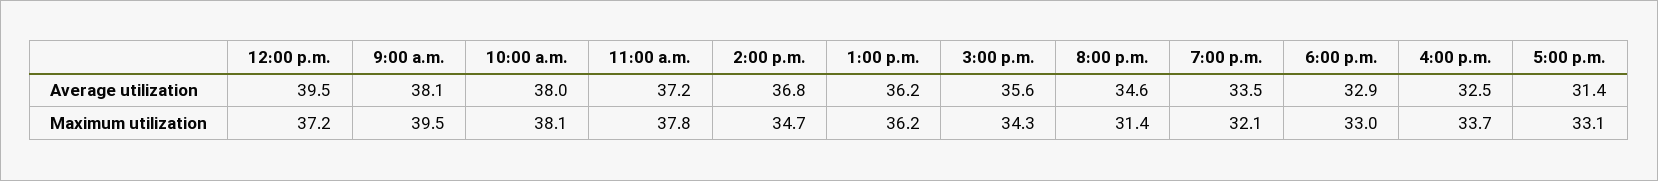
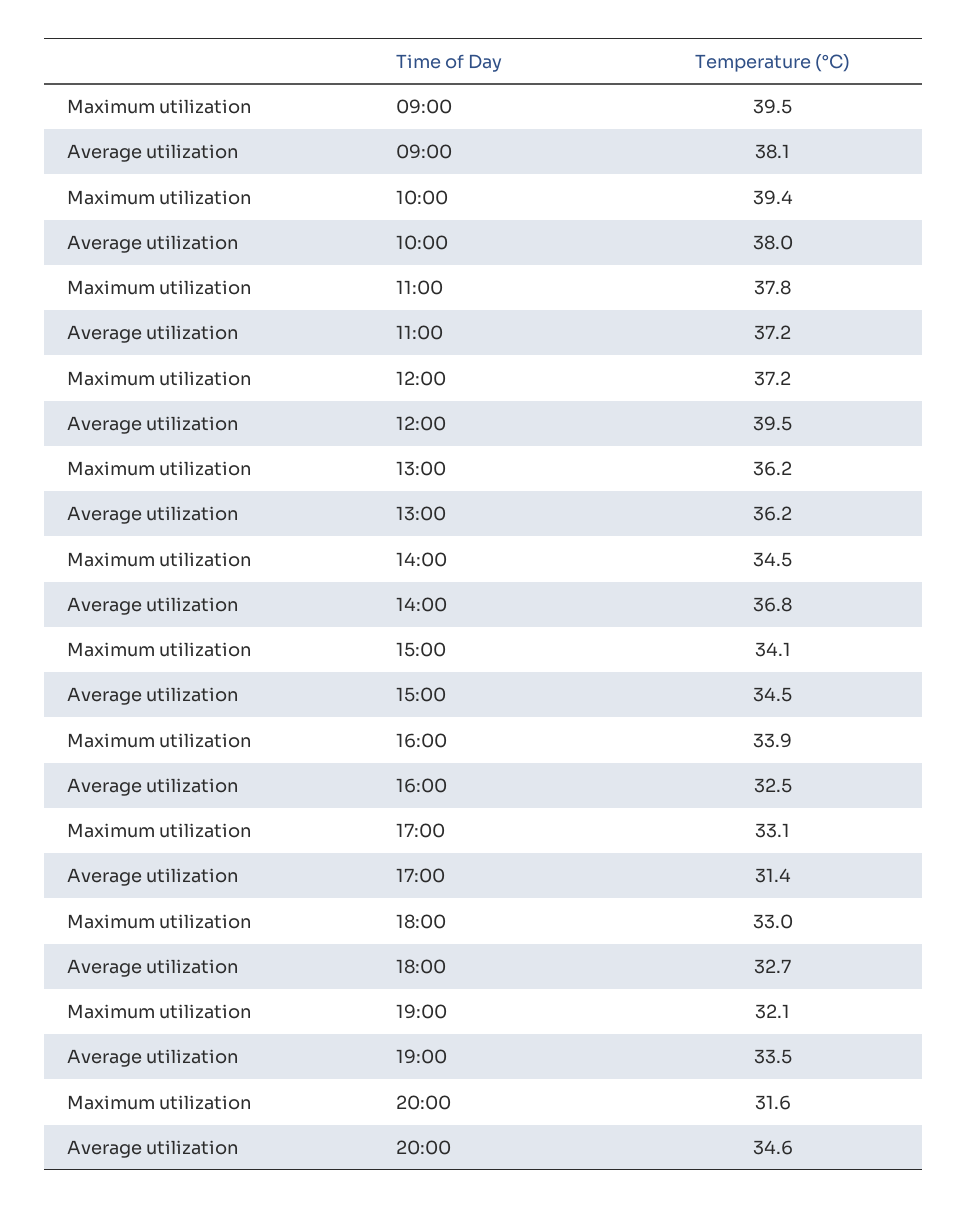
3:00 p.m., Average utilization: 35.6 -> 34.5
6:00 p.m., Average utilization: 32.9 -> 32.7
10:00 a.m., Maximum utilization: 38.1 -> 39.4
2:00 p.m., Maximum utilization: 34.7 -> 34.5
3:00 p.m., Maximum utilization: 34.3 -> 34.1
8:00 p.m., Maximum utilization: 31.4 -> 31.6
4:00 p.m., Maximum utilization: 33.7 -> 33.9

